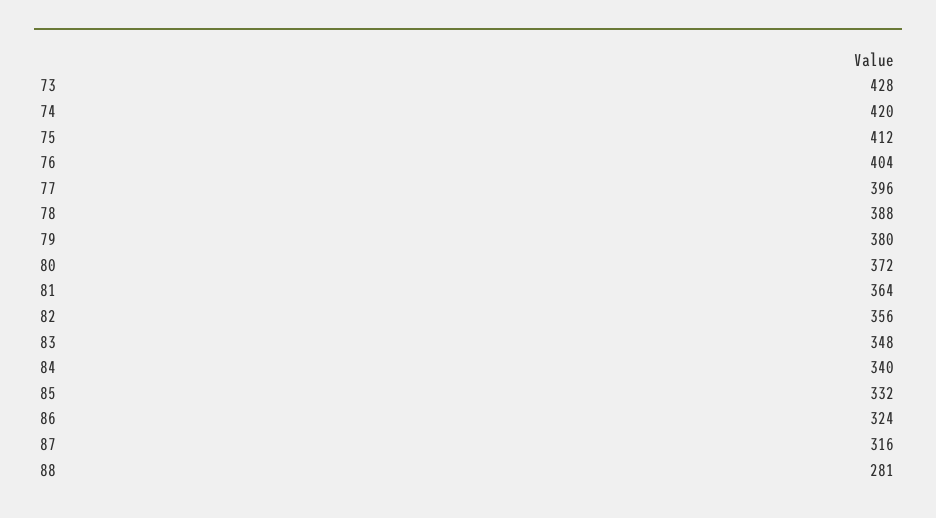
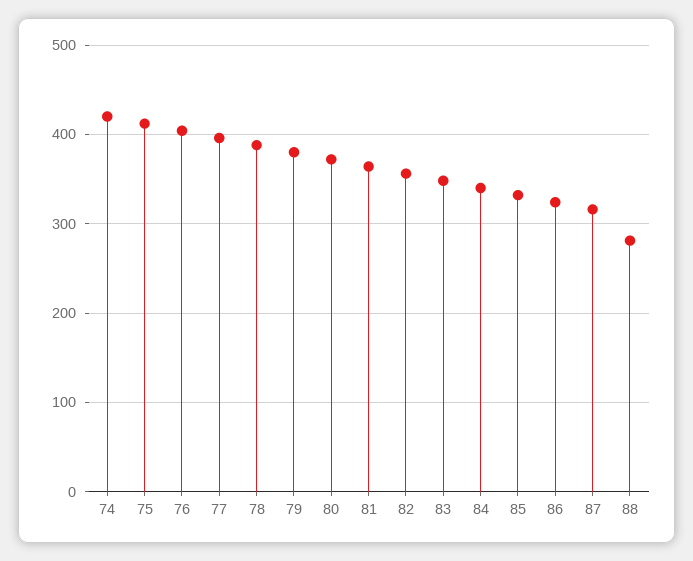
73: 428 -> none

